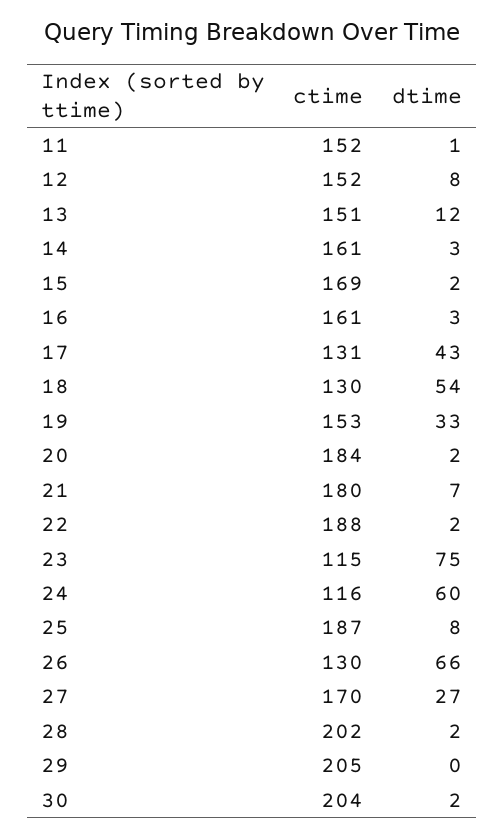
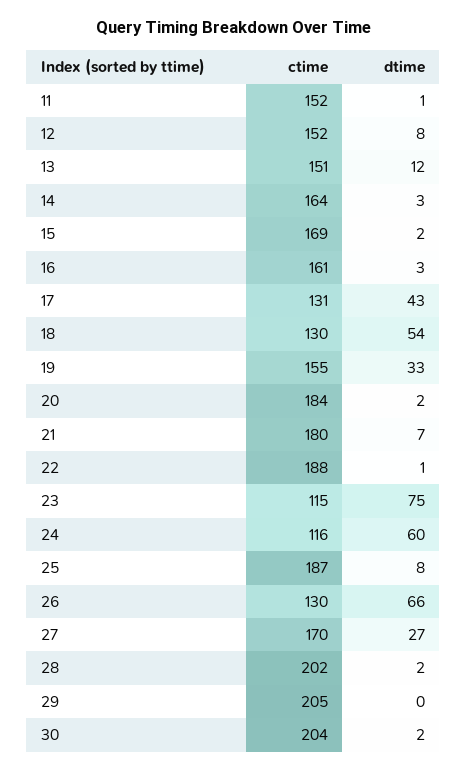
ctime, 14: 161 -> 164
ctime, 19: 153 -> 155
dtime, 22: 2 -> 1

